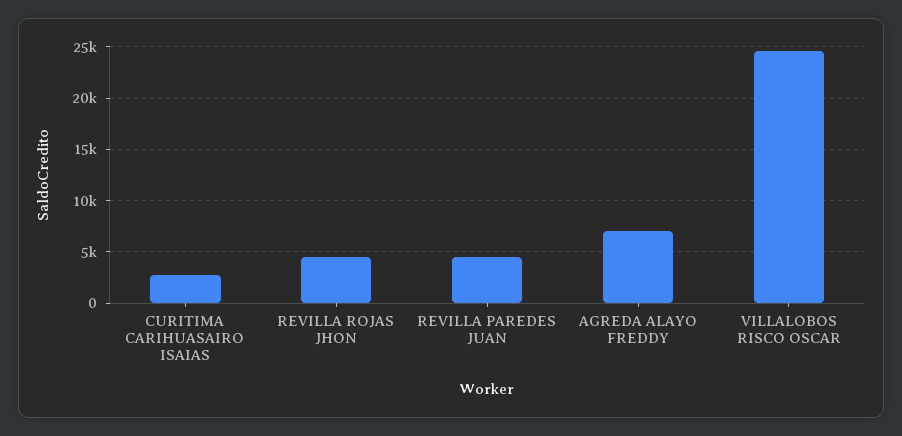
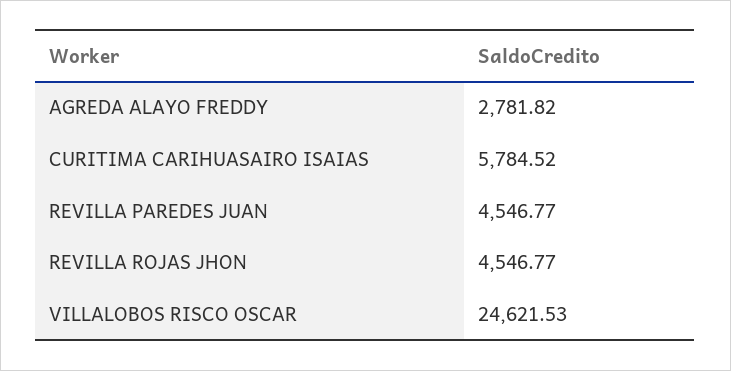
CURITIMA CARIHUASAIRO ISAIAS: 3000 -> 5784.52
AGREDA ALAYO FREDDY: 7000 -> 2781.82

